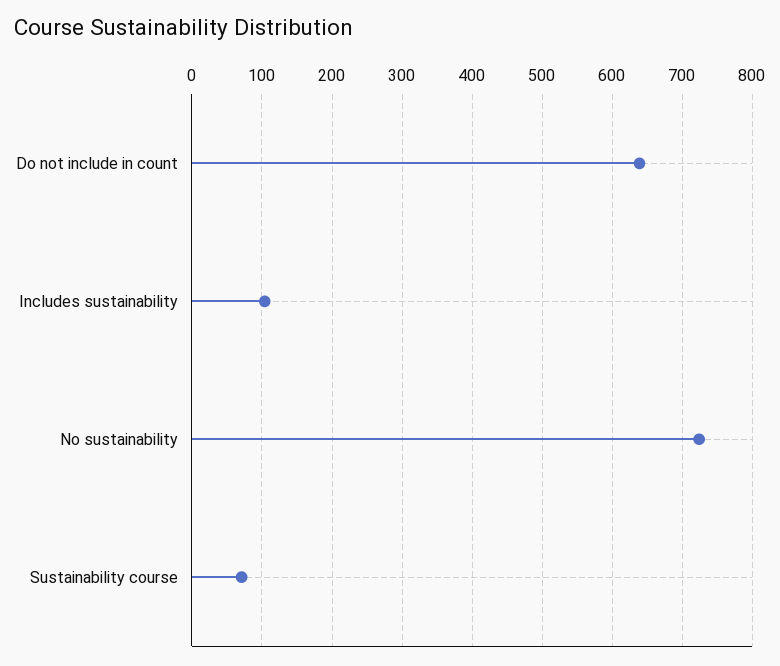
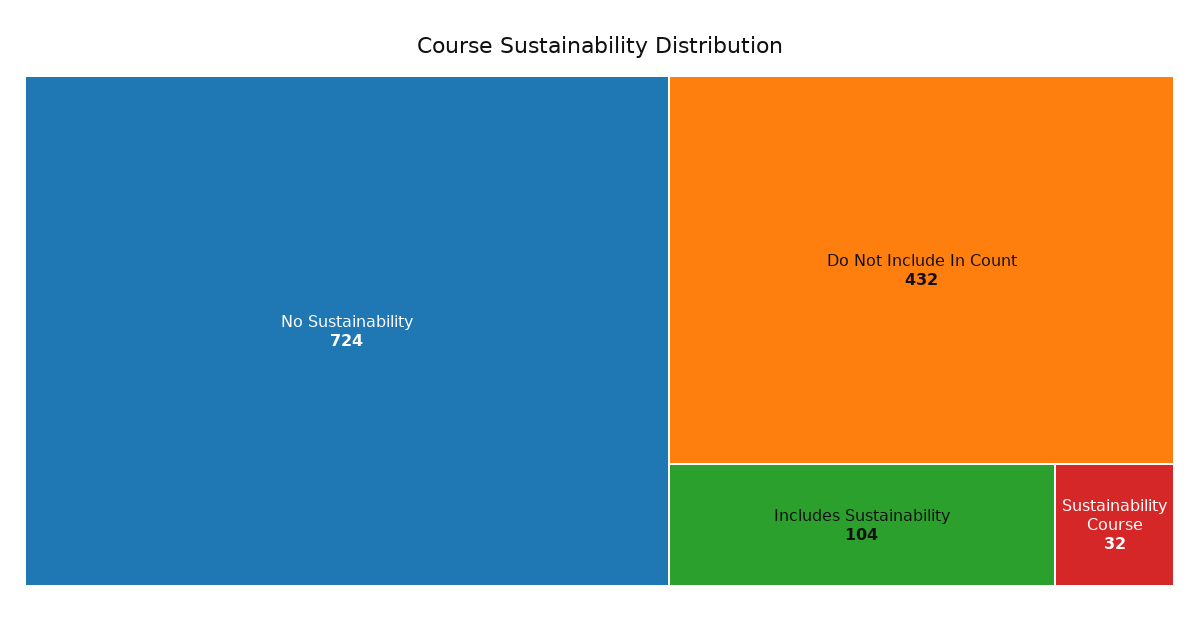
Do not include in count: 640 -> 432
Sustainability course: 70 -> 32

